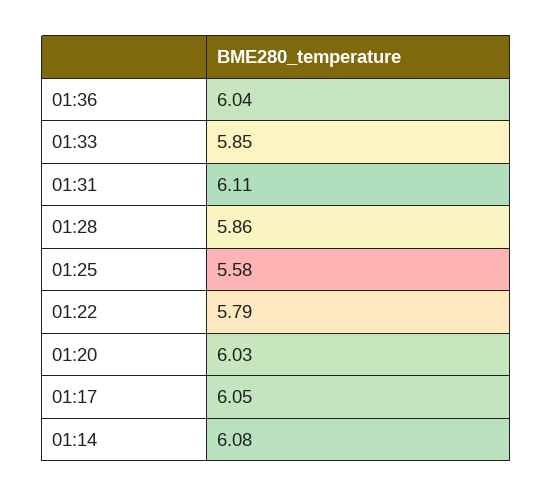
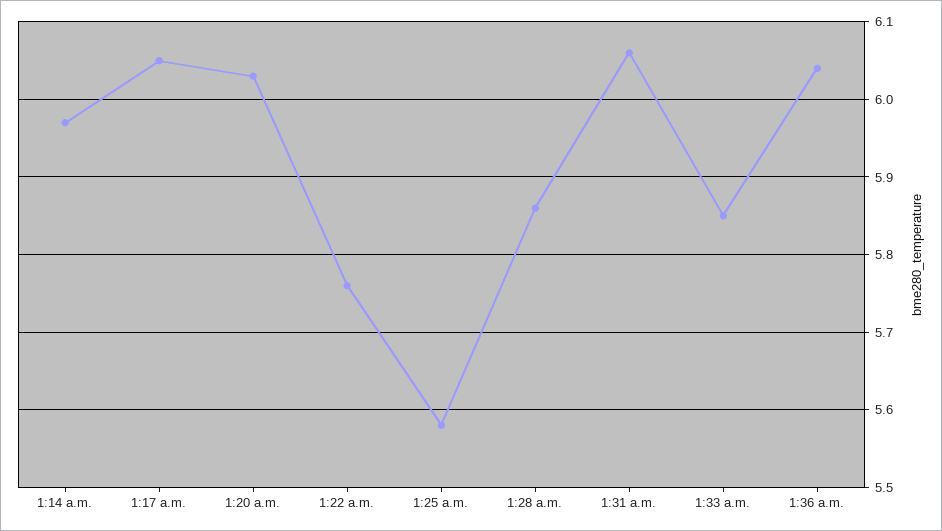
01:31: 6.11 -> 6.06
01:22: 5.79 -> 5.76
01:14: 6.08 -> 5.97

